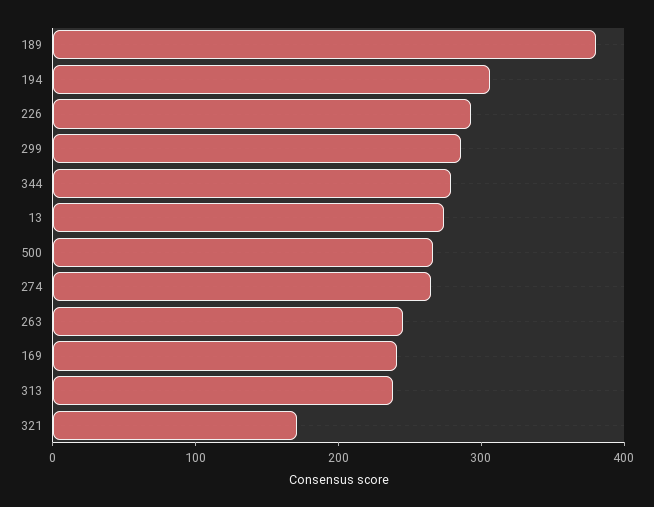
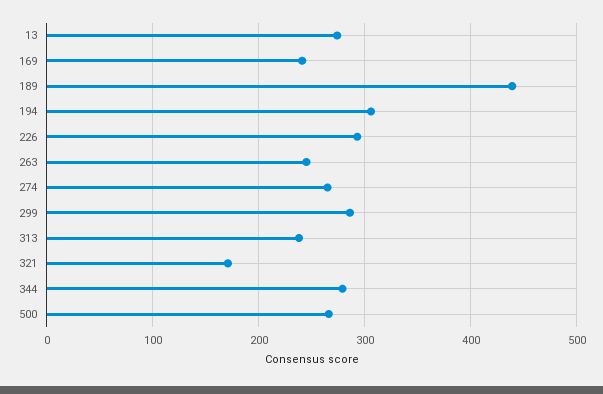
189: 380 -> 440

